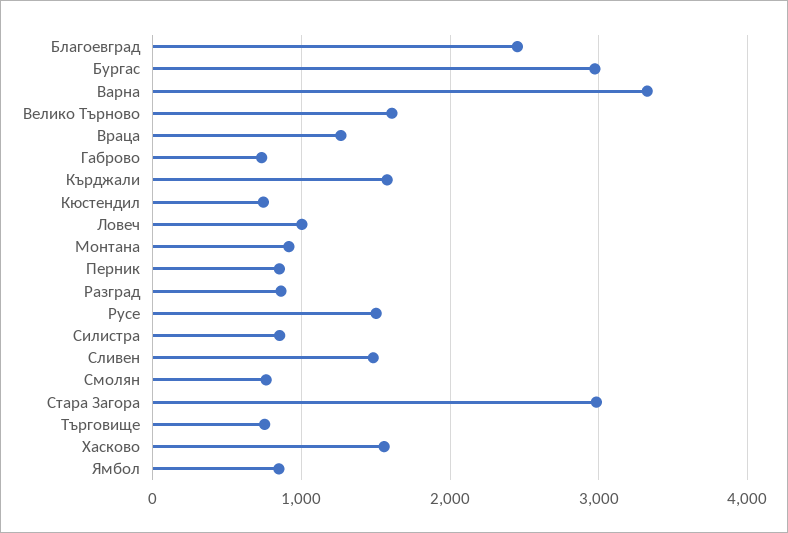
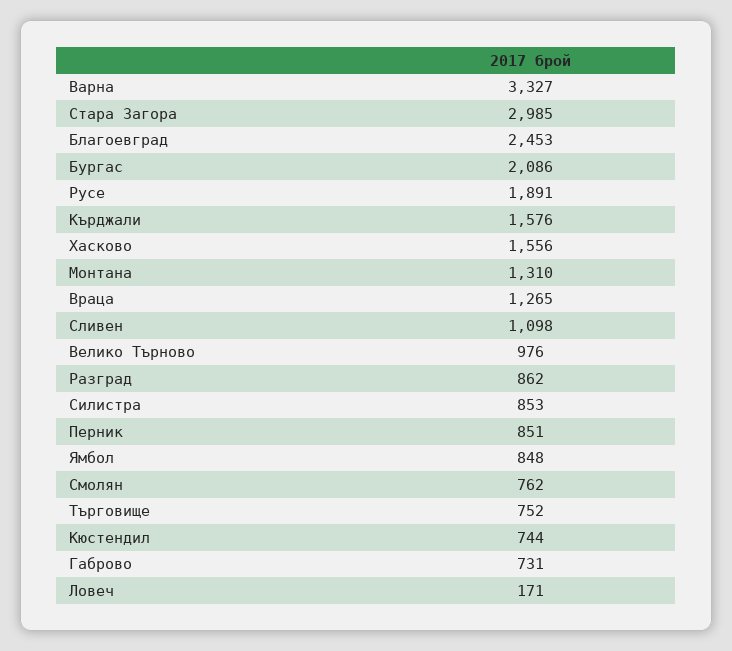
Бургас: 3000 -> 2086
Велико Търново: 1600 -> 976
Ловеч: 1000 -> 171
Монтана: 900 -> 1310
Русе: 1500 -> 1891
Сливен: 1500 -> 1098

